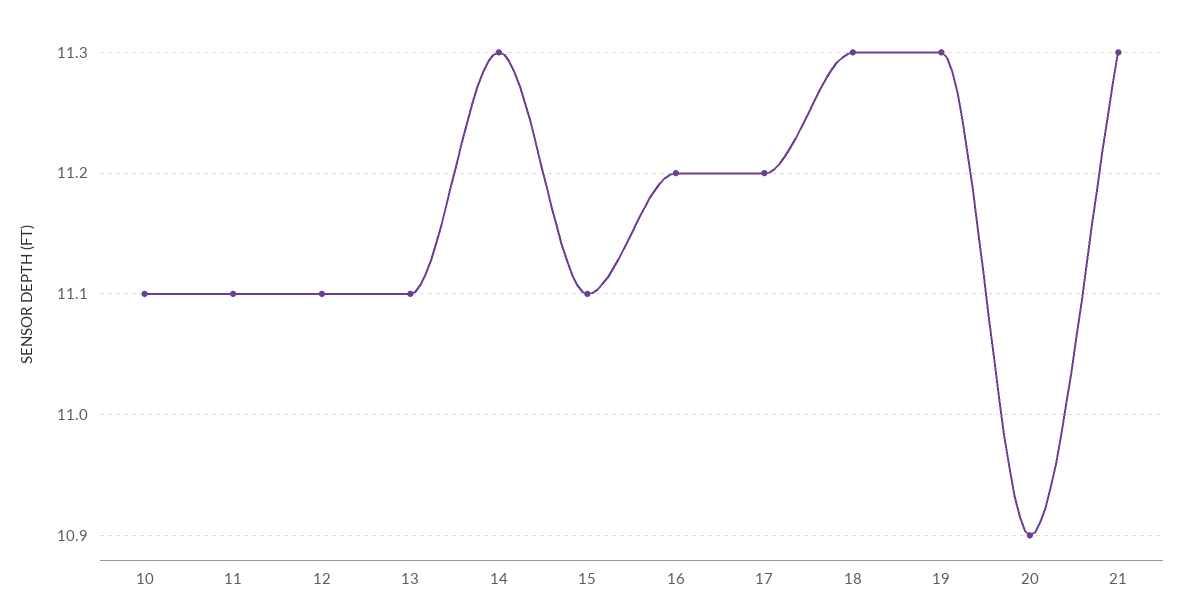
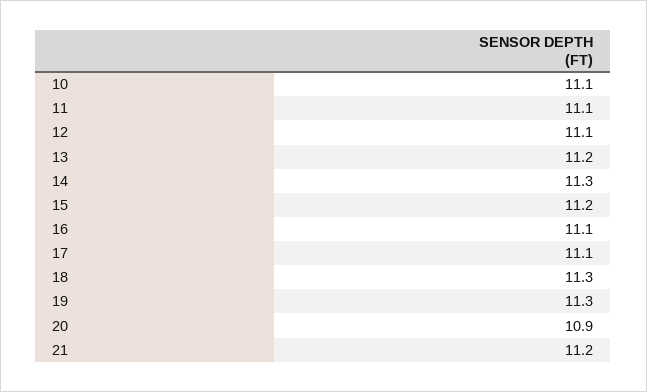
13: 11.1 -> 11.2
15: 11.1 -> 11.2
16: 11.2 -> 11.1
17: 11.2 -> 11.1
21: 11.3 -> 11.2

